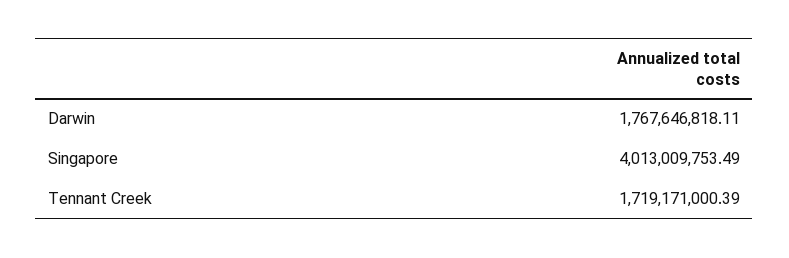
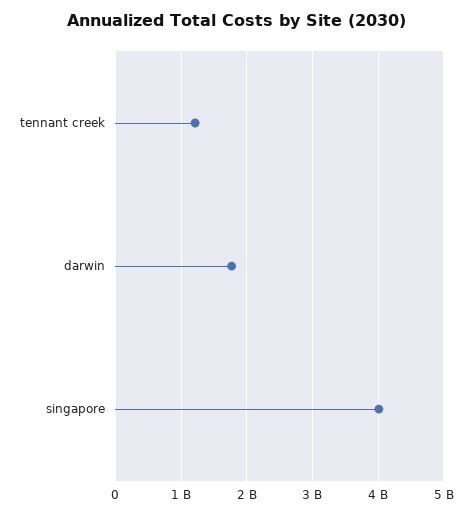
Tennant Creek: 1719171000.39 -> 1200000000

